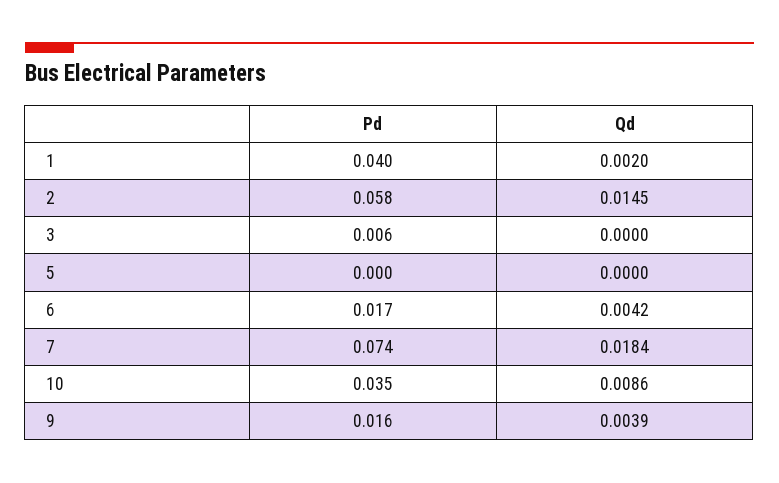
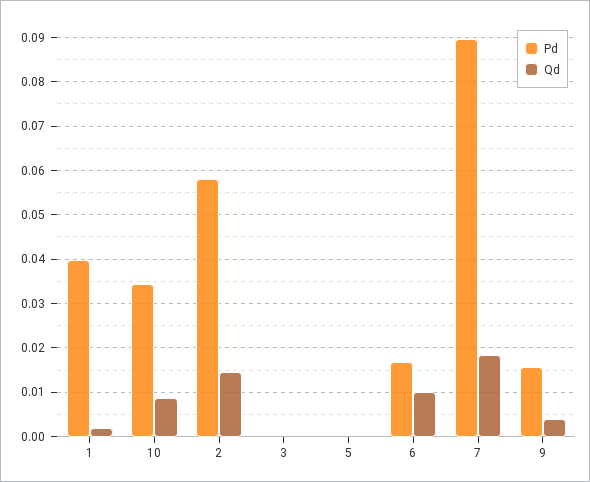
Pd, 3: 0.006 -> 0
Qd, 6: 0.0042 -> 0.01
Pd, 7: 0.074 -> 0.09

